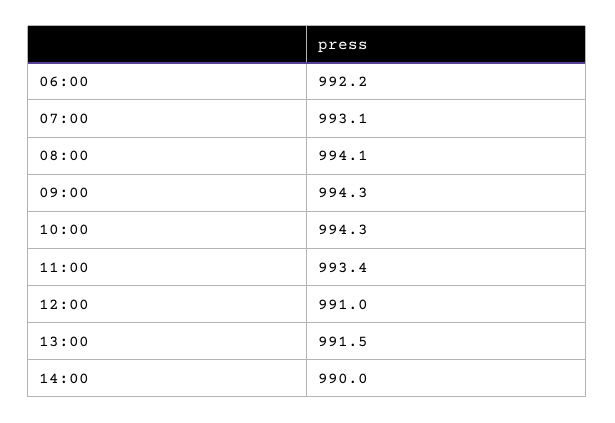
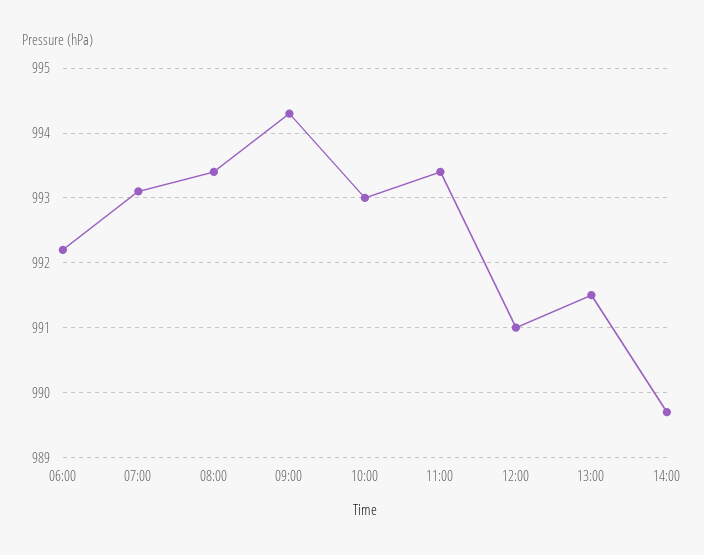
08:00: 994.1 -> 993.4
10:00: 994.3 -> 993
14:00: 990 -> 989.7

